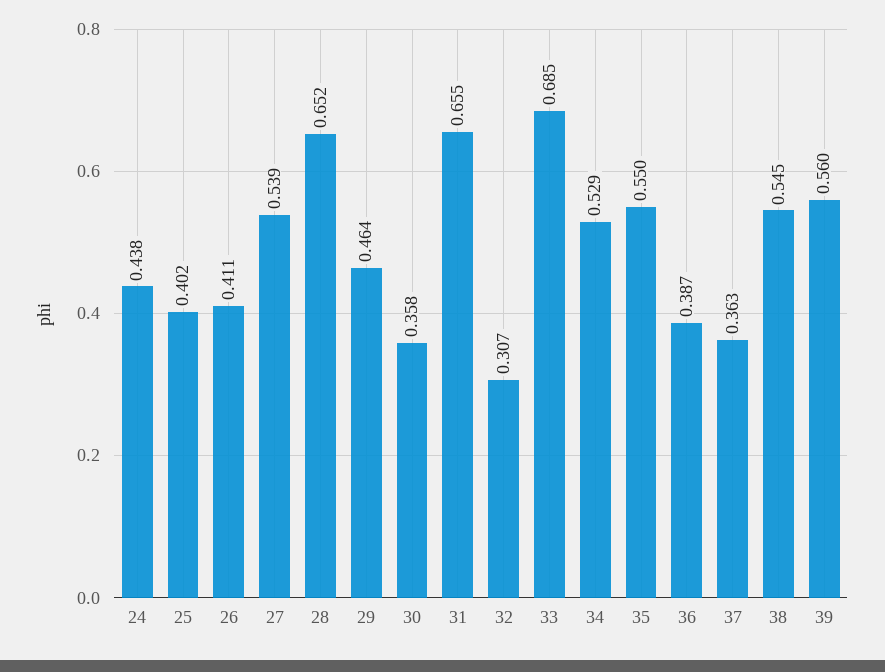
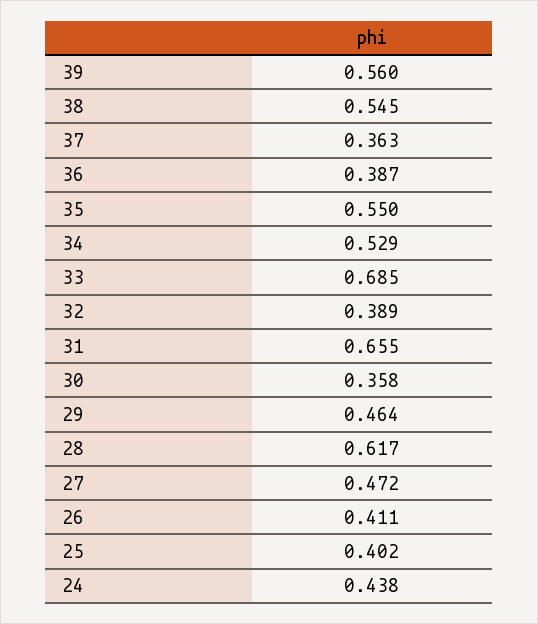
27: 0.539 -> 0.472
28: 0.652 -> 0.617
32: 0.307 -> 0.389

